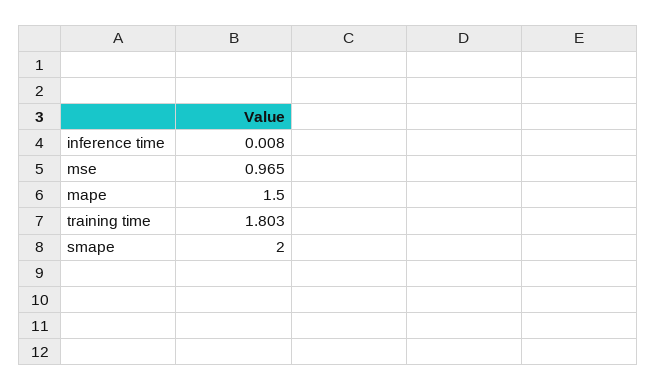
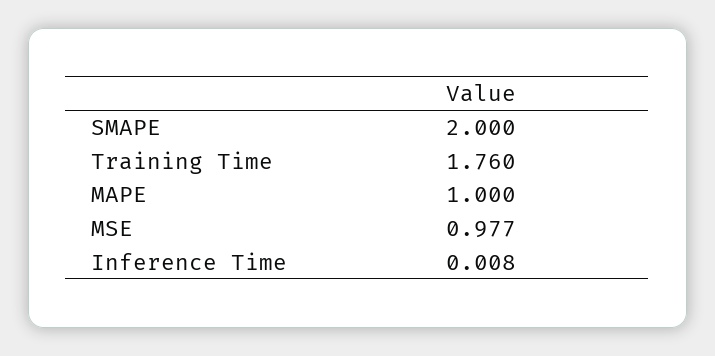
mse: 0.965 -> 0.977
mape: 1.5 -> 1
training time: 1.803 -> 1.76

